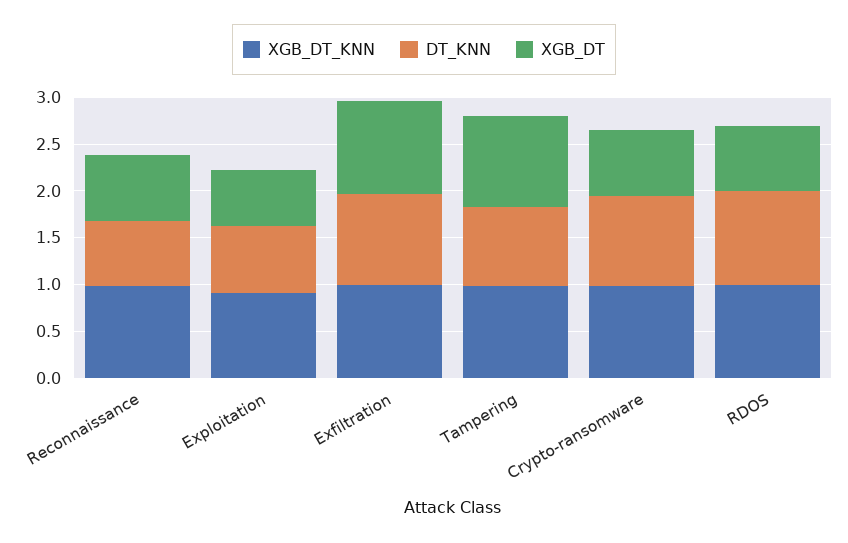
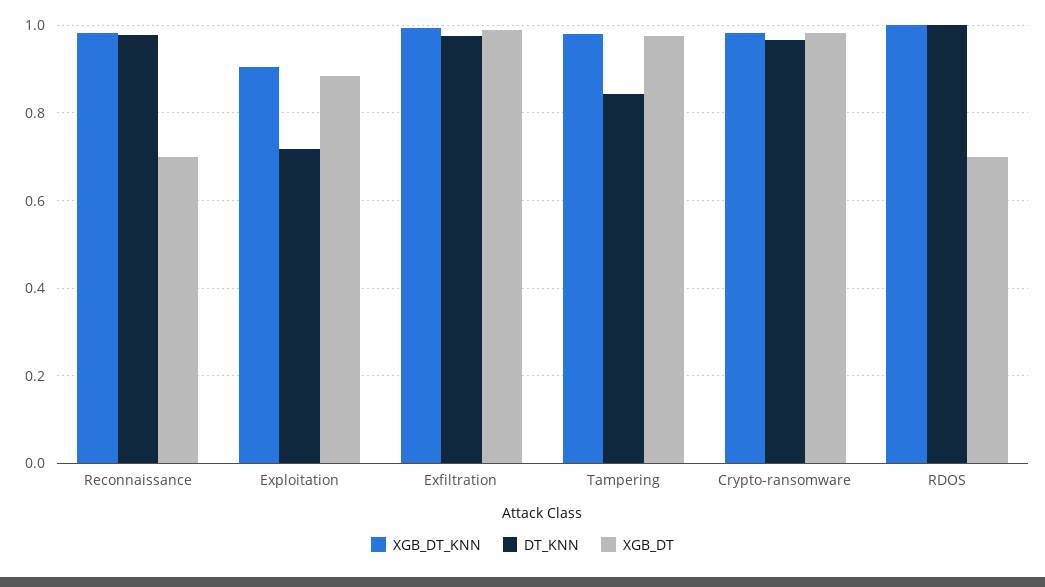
DT_KNN, Reconnaissance: 0.7 -> 0.98
XGB_DT, Exploitation: 0.6 -> 0.88
XGB_DT, Crypto-ransomware: 0.7 -> 0.98

